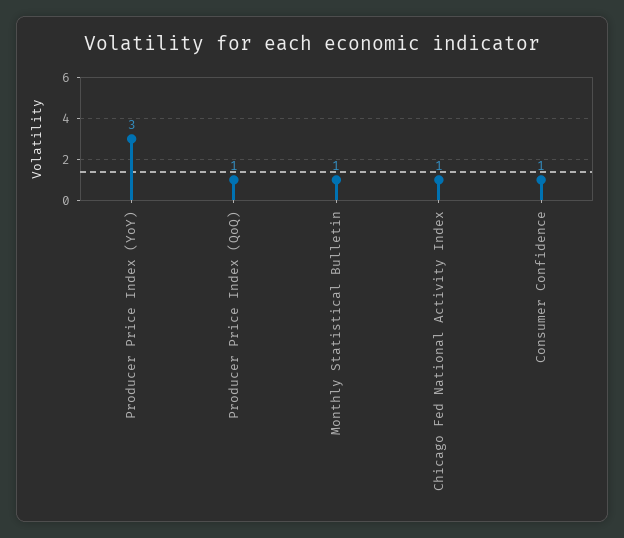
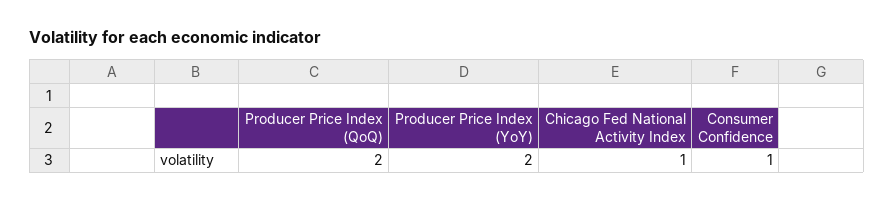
Producer Price Index (YoY): 3 -> 2
Producer Price Index (QoQ): 1 -> 2
Monthly Statistical Bulletin: 1 -> none

